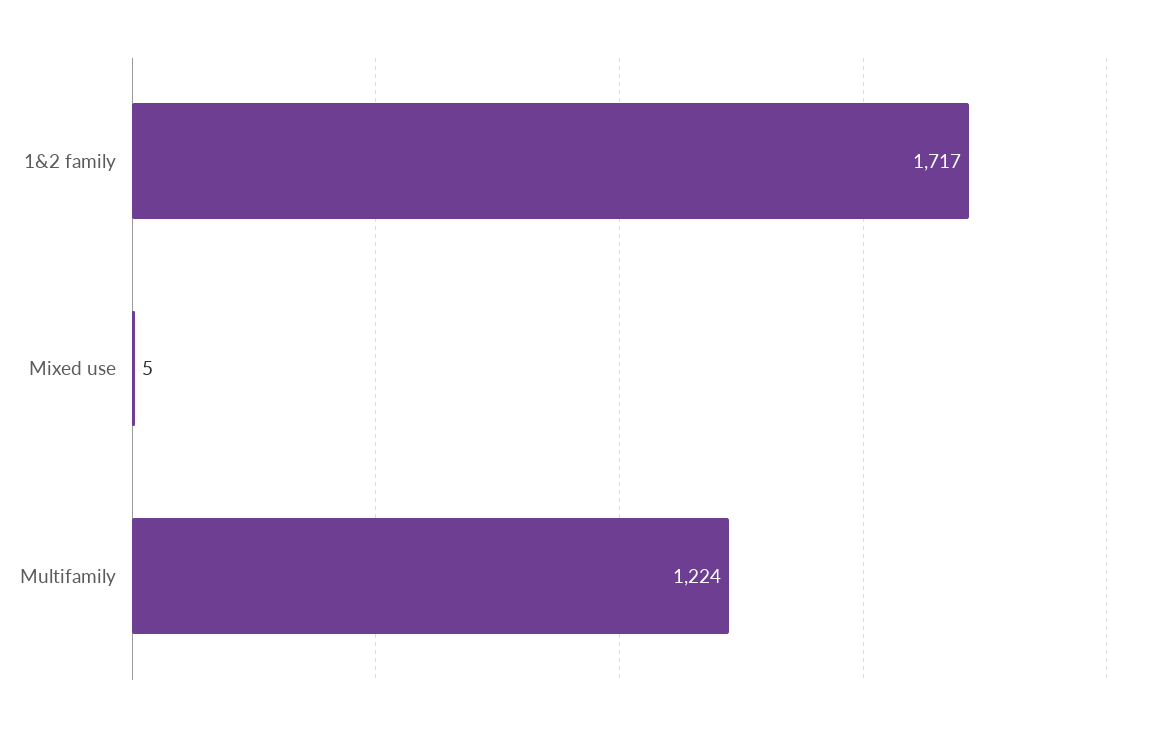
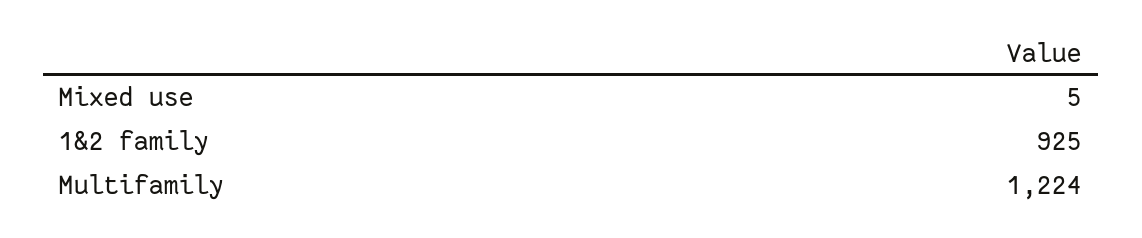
1&2 family: 1717 -> 925

